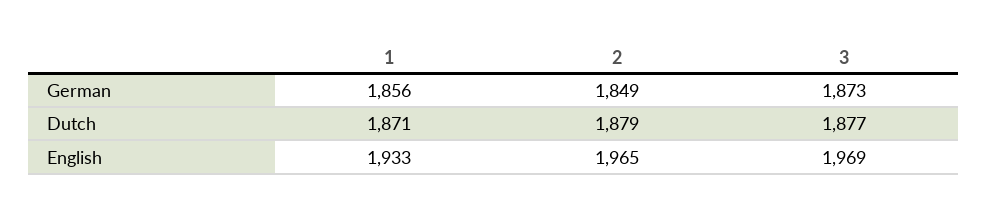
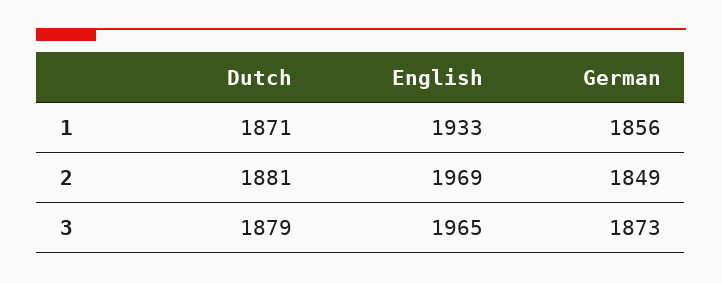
2, Dutch: 1879 -> 1881
3, Dutch: 1877 -> 1879
2, English: 1965 -> 1969
3, English: 1969 -> 1965

